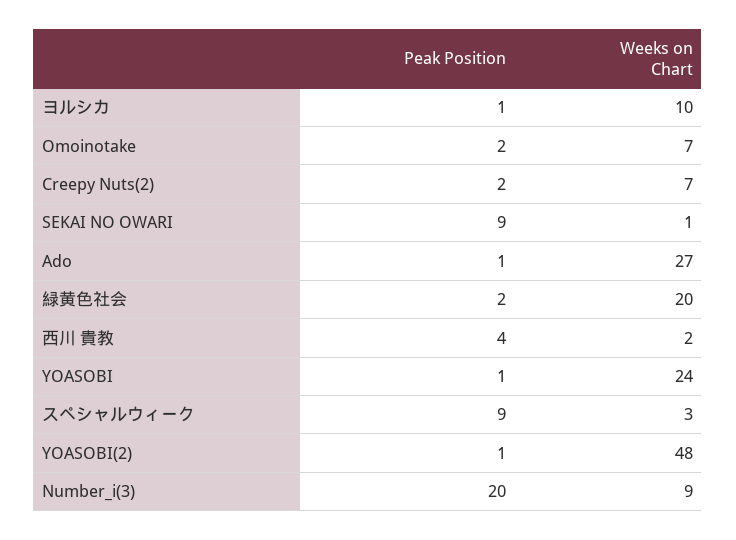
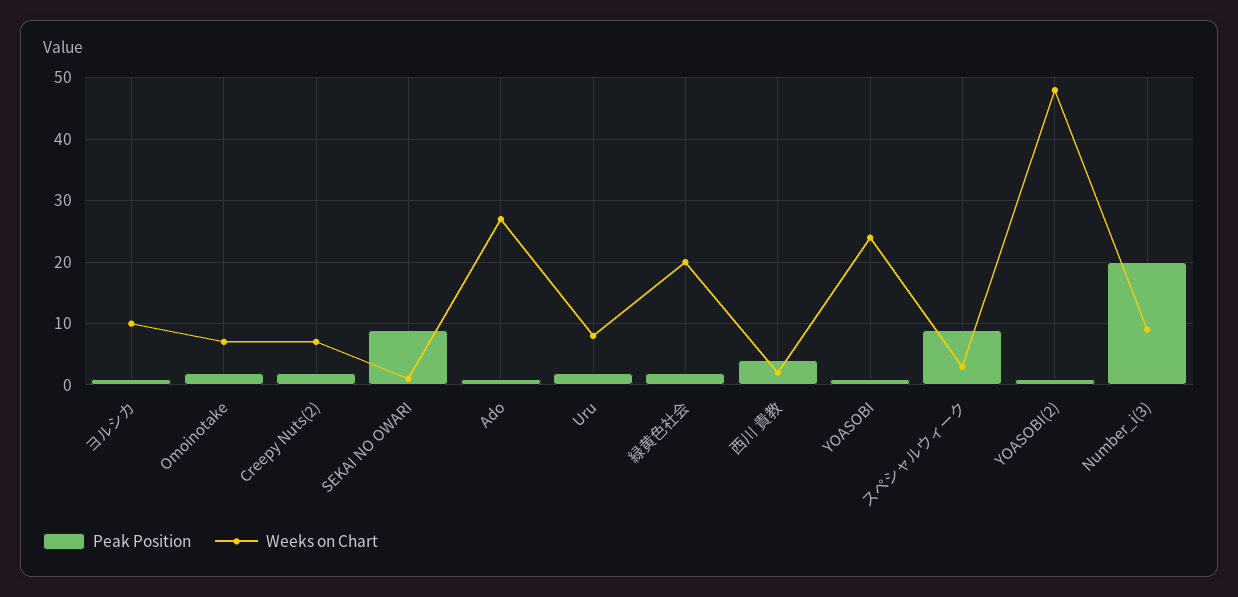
Peak Position, Uru: none -> 2
Weeks on Chart, Uru: none -> 8

